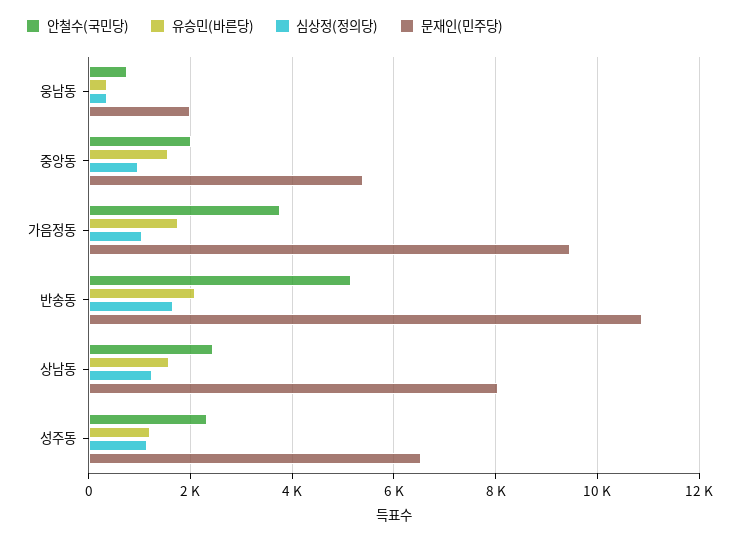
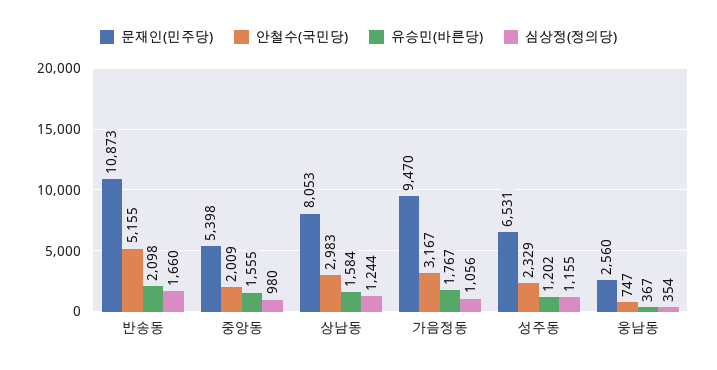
문재인(민주당), 웅남동: 2000 -> 2560
안철수(국민당), 가음정동: 3800 -> 3167
안철수(국민당), 상남동: 2400 -> 2983

